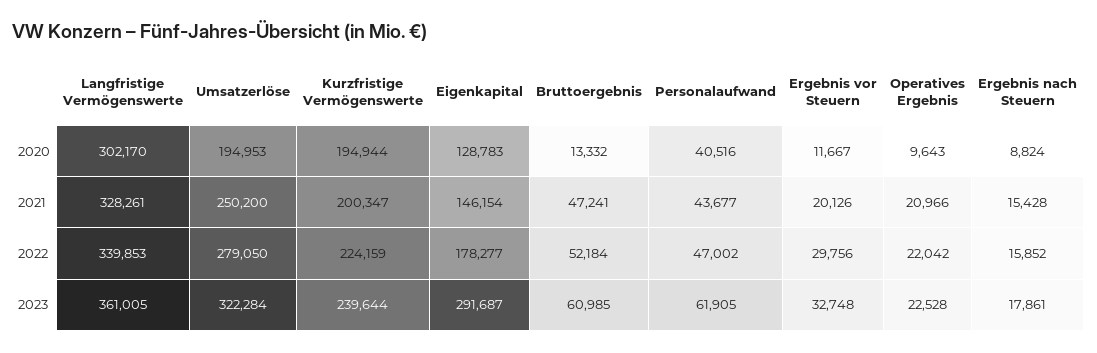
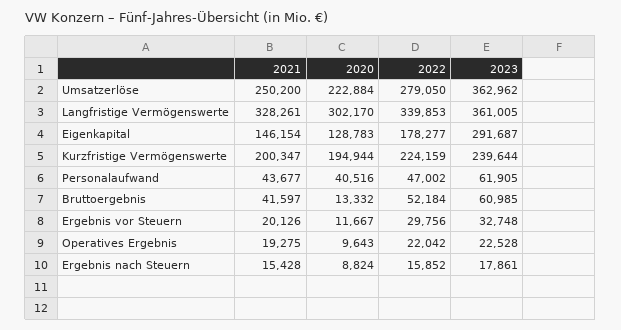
Umsatzerlöse, 2020: 194953 -> 222884
Bruttoergebnis, 2021: 47241 -> 41597
Operatives Ergebnis, 2021: 20966 -> 19275
Umsatzerlöse, 2023: 322284 -> 362962

